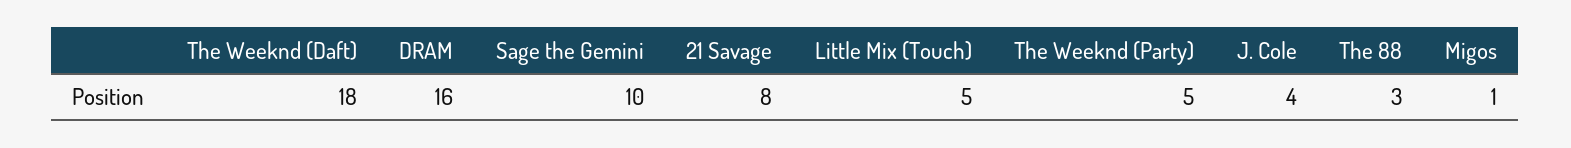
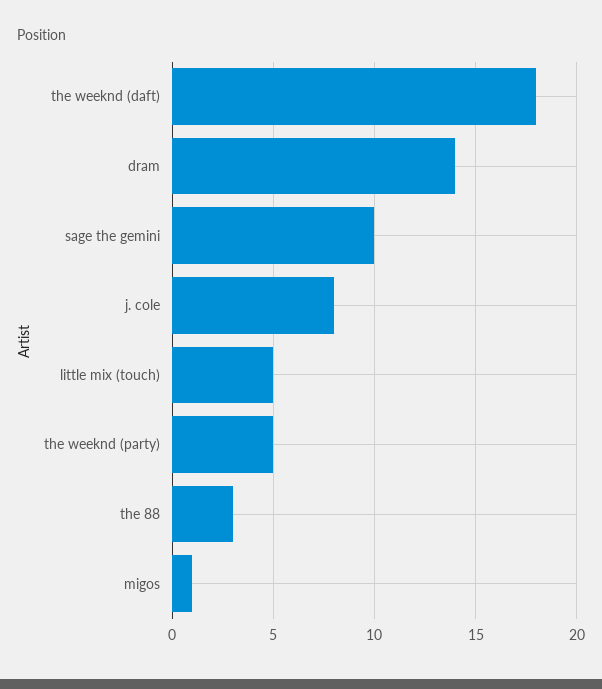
DRAM: 16 -> 14
21 Savage: 8 -> none
J. Cole: 4 -> 8

